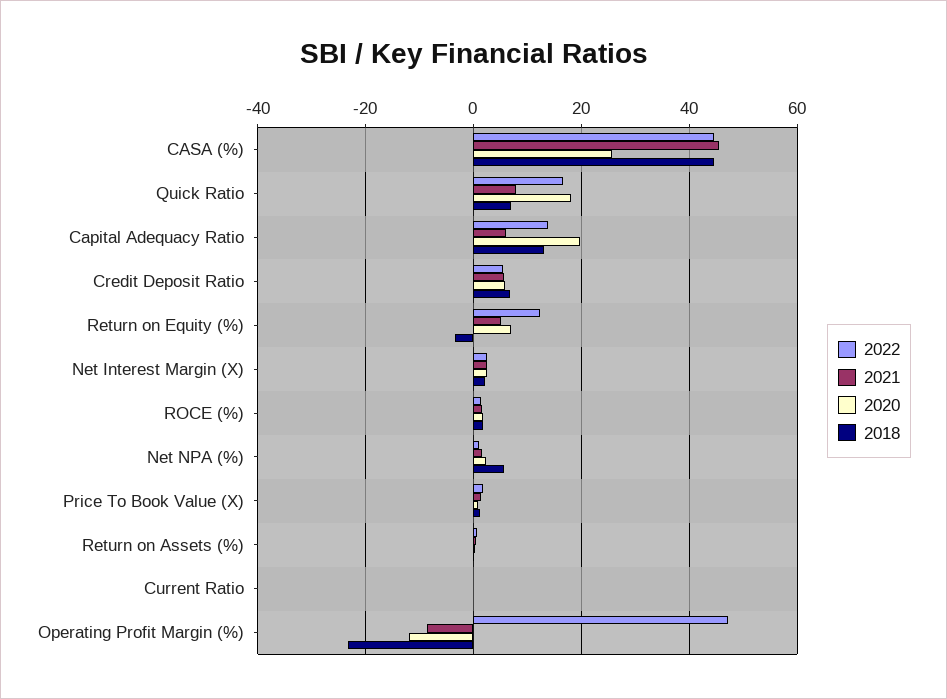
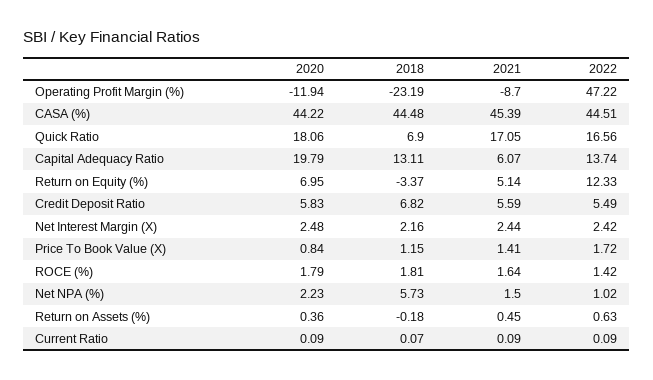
2020, CASA (%): 26 -> 44.22
2021, Quick Ratio: 8 -> 17.05

